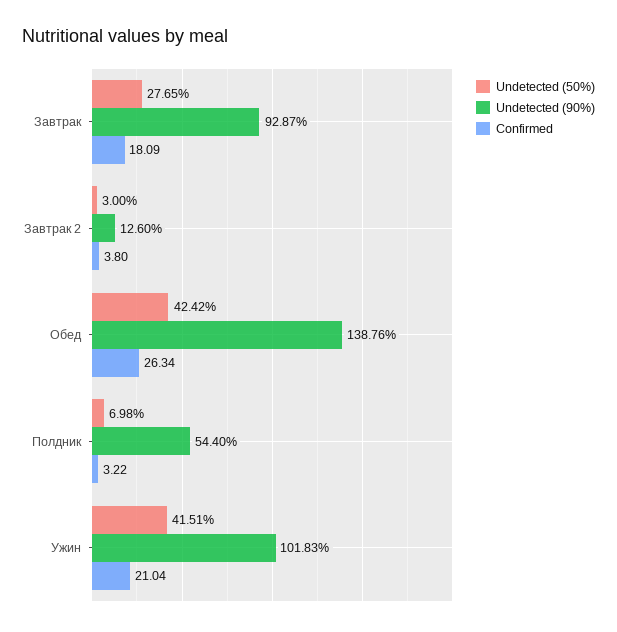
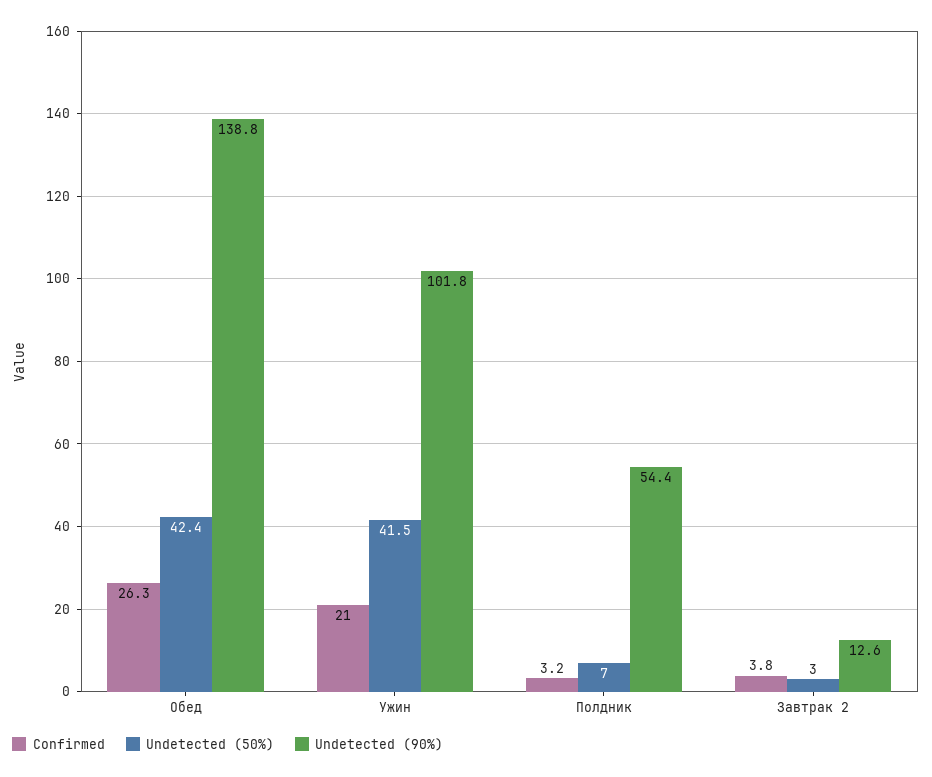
Undetected (50%), Завтрак: 27.65 -> none
Undetected (90%), Завтрак: 92.87 -> none
Confirmed, Завтрак: 18.09 -> none

